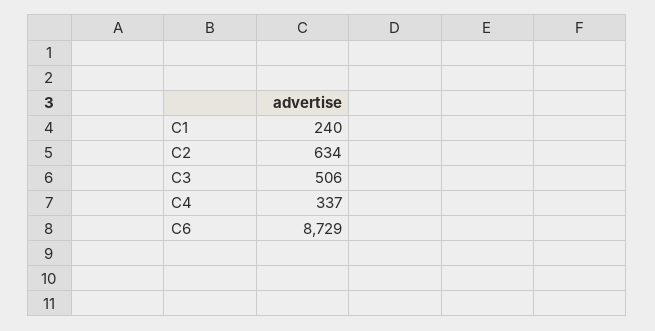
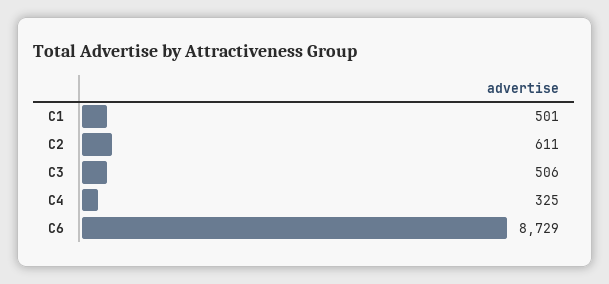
C1: 240 -> 501
C2: 634 -> 611
C4: 337 -> 325

